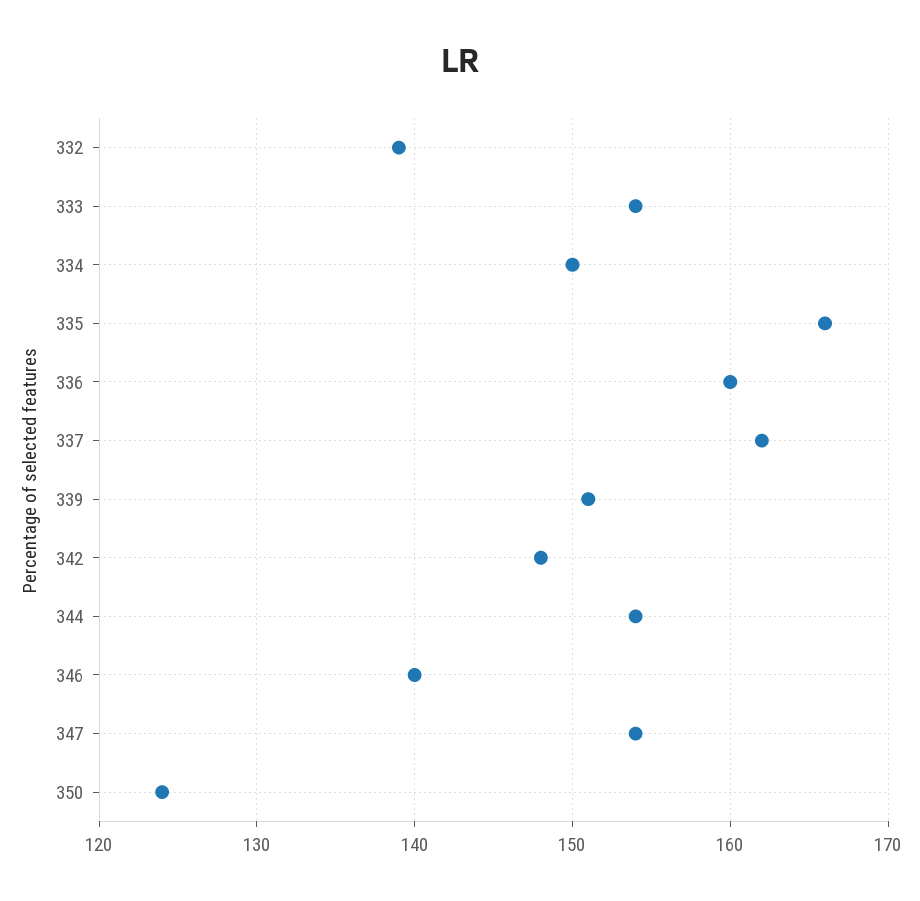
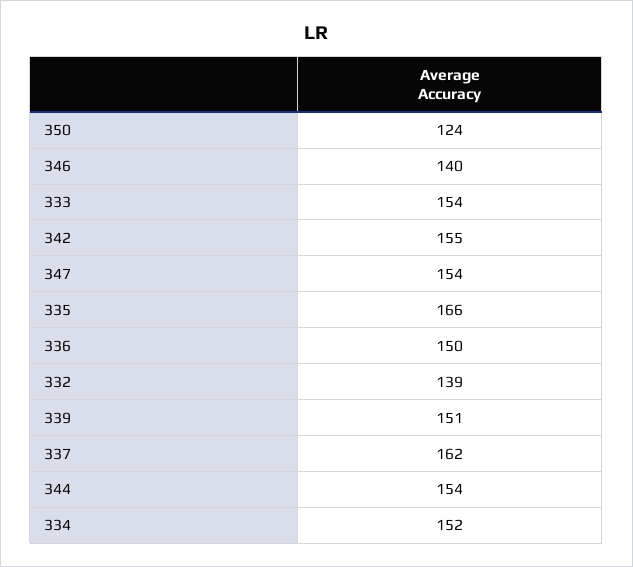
334: 150 -> 152
336: 160 -> 150
342: 148 -> 155

